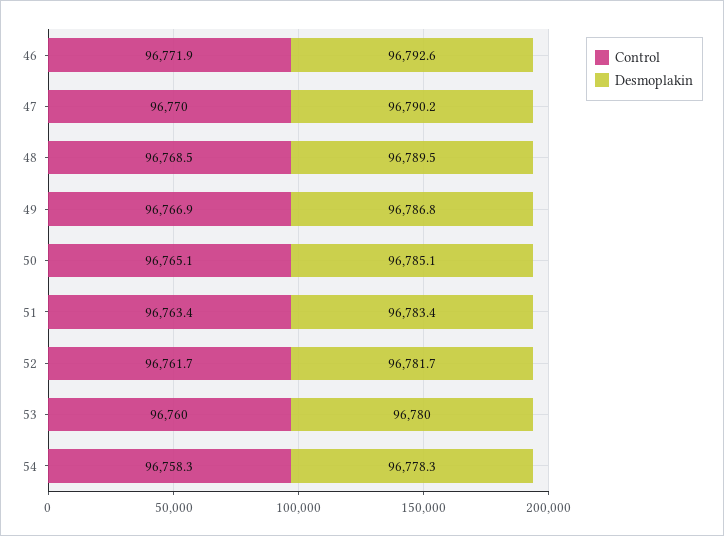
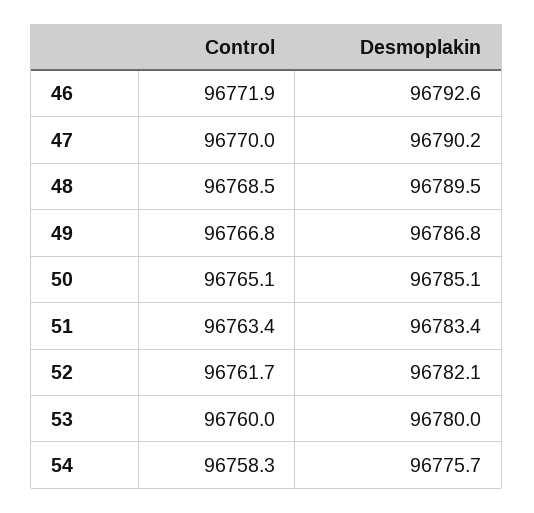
Control, 49: 96766.9 -> 96766.8
Desmoplakin, 52: 96781.7 -> 96782.1
Desmoplakin, 54: 96778.3 -> 96775.7

